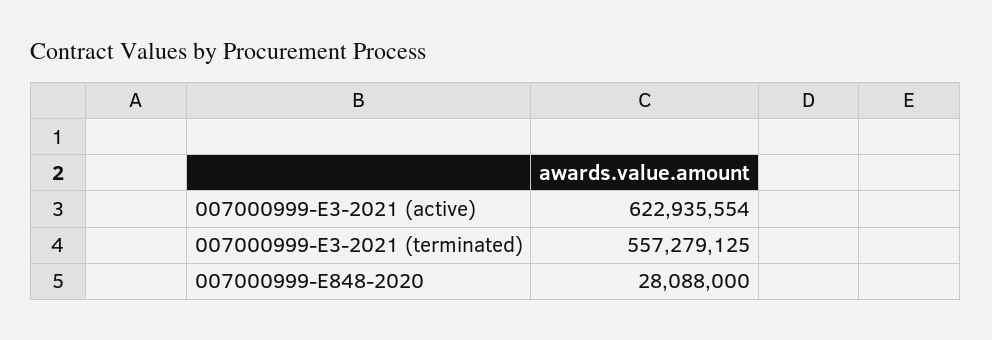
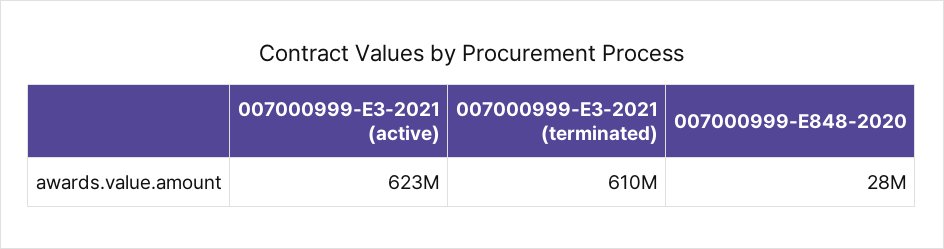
007000999-E3-2021 (terminated): 557279125 -> 610000000

